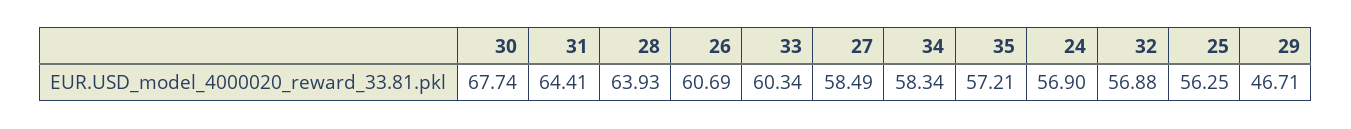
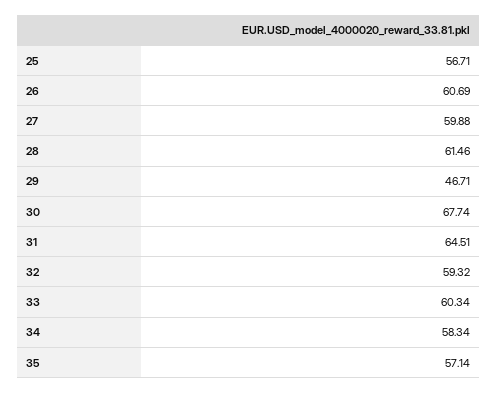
31: 64.41 -> 64.51
28: 63.93 -> 61.46
27: 58.49 -> 59.88
35: 57.21 -> 57.14
24: 56.9 -> none
32: 56.88 -> 59.32
25: 56.25 -> 56.71

